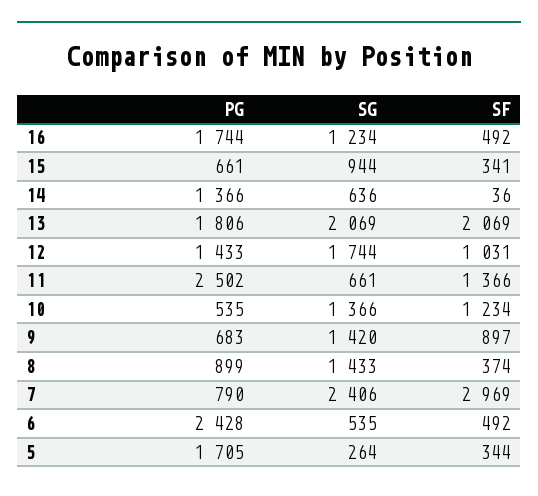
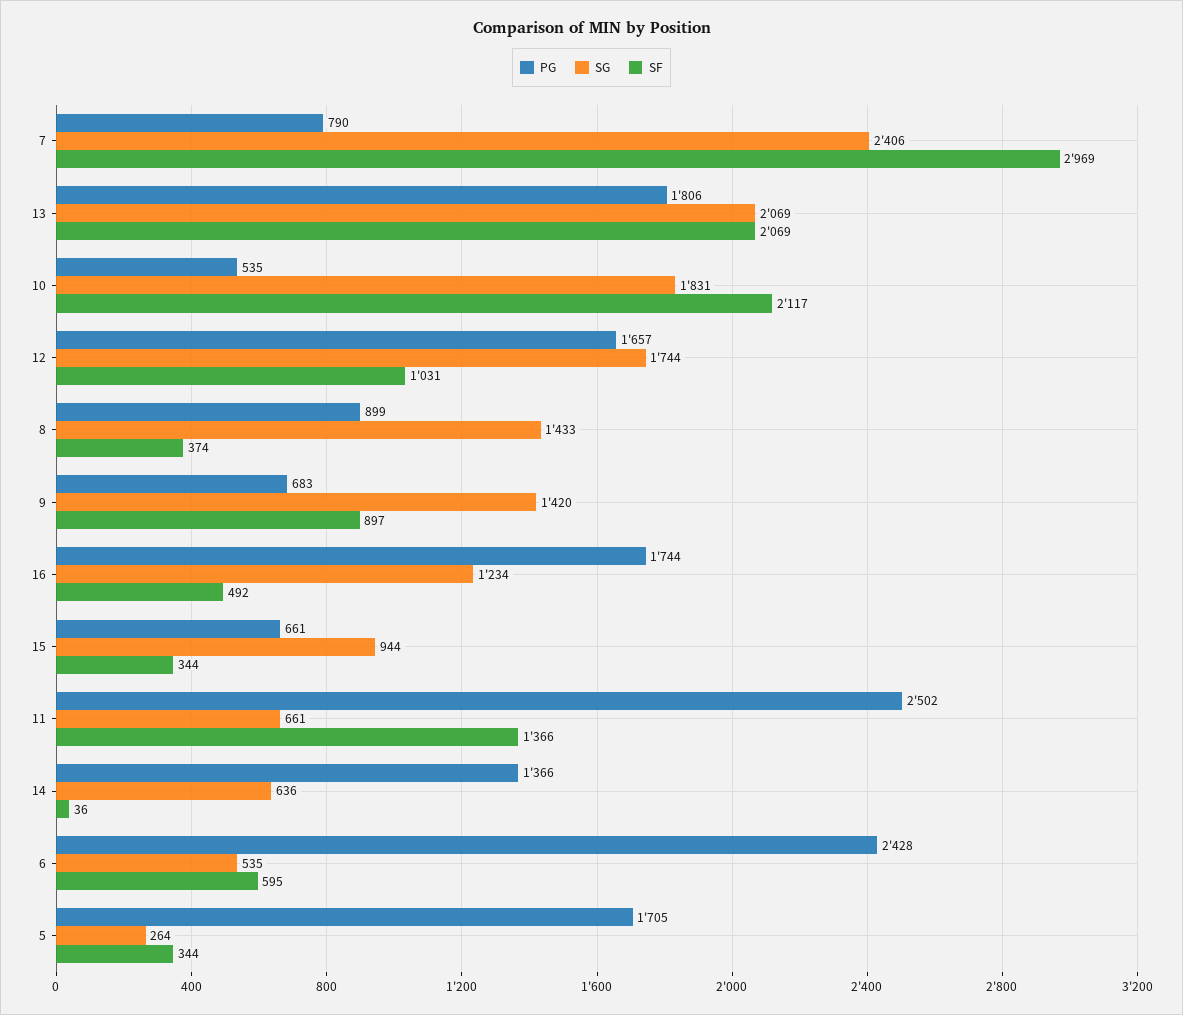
SF, 15: 341 -> 344
PG, 12: 1433 -> 1657
SG, 10: 1366 -> 1831
SF, 10: 1234 -> 2117
SF, 6: 492 -> 595

